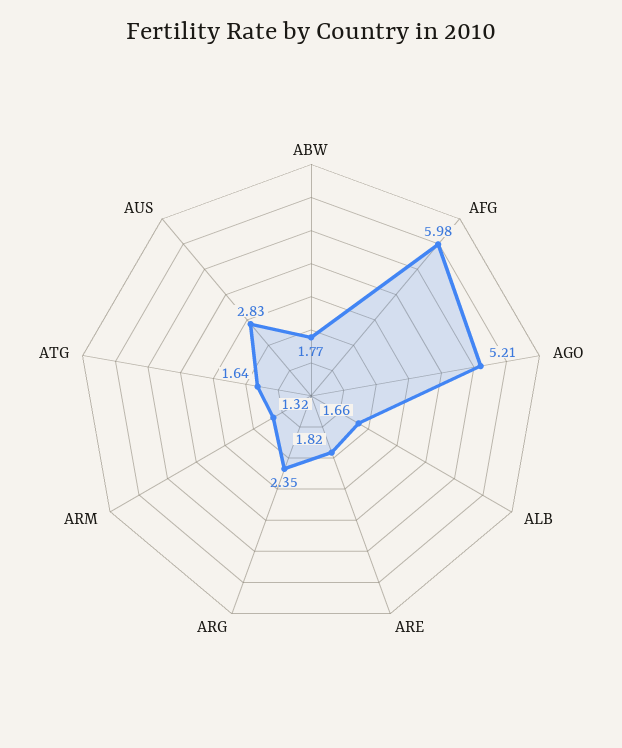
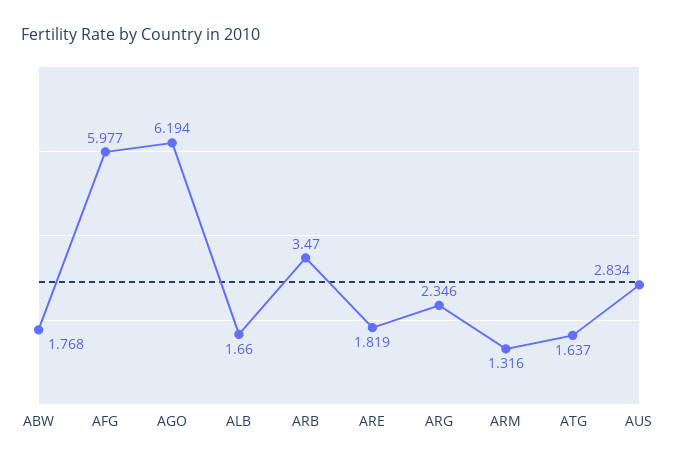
AGO: 5.21 -> 6.194
ARB: none -> 3.47

